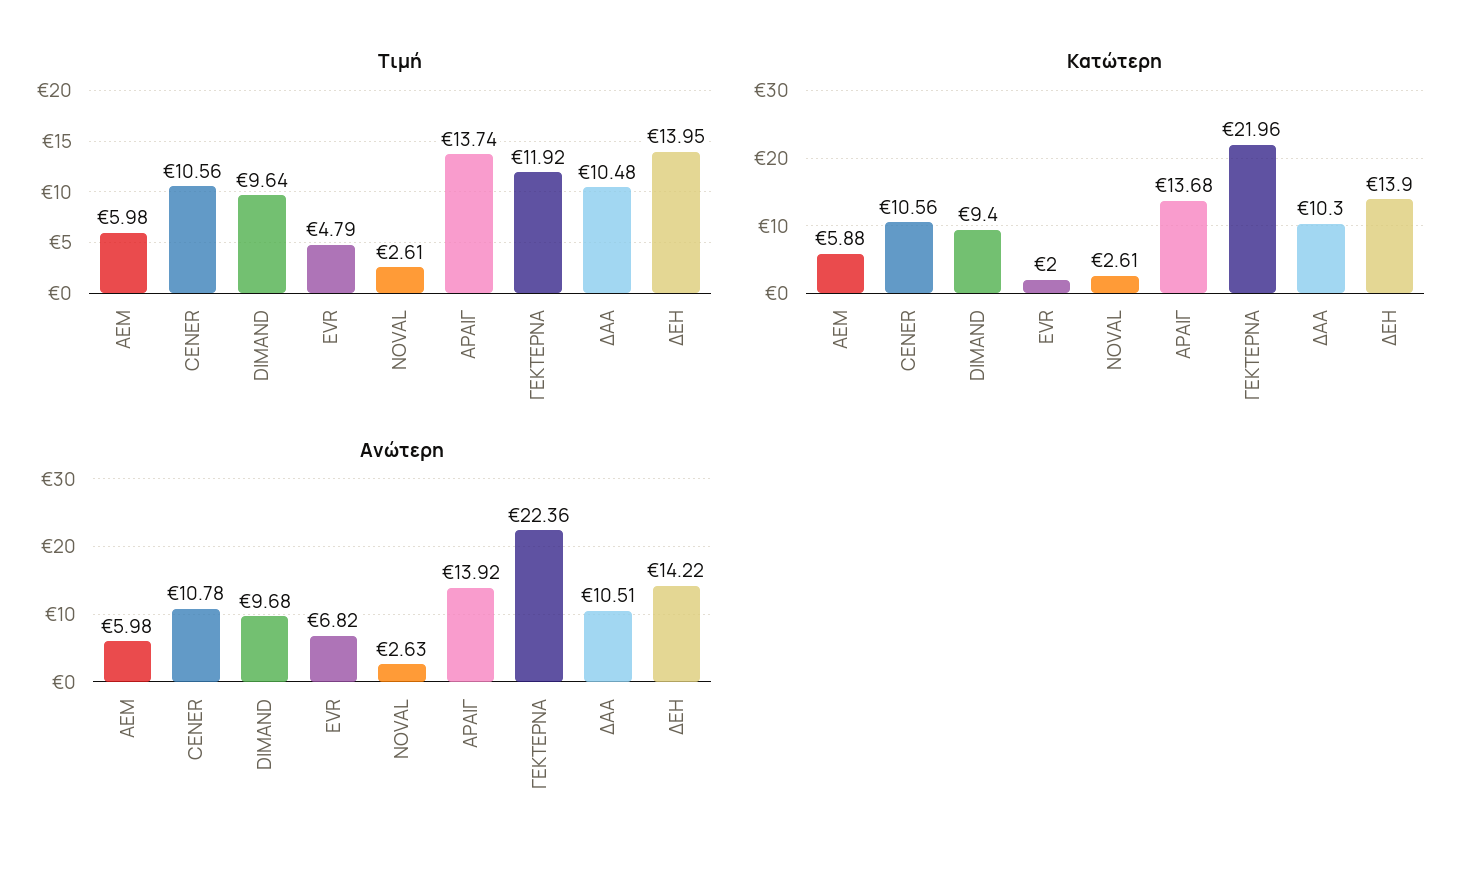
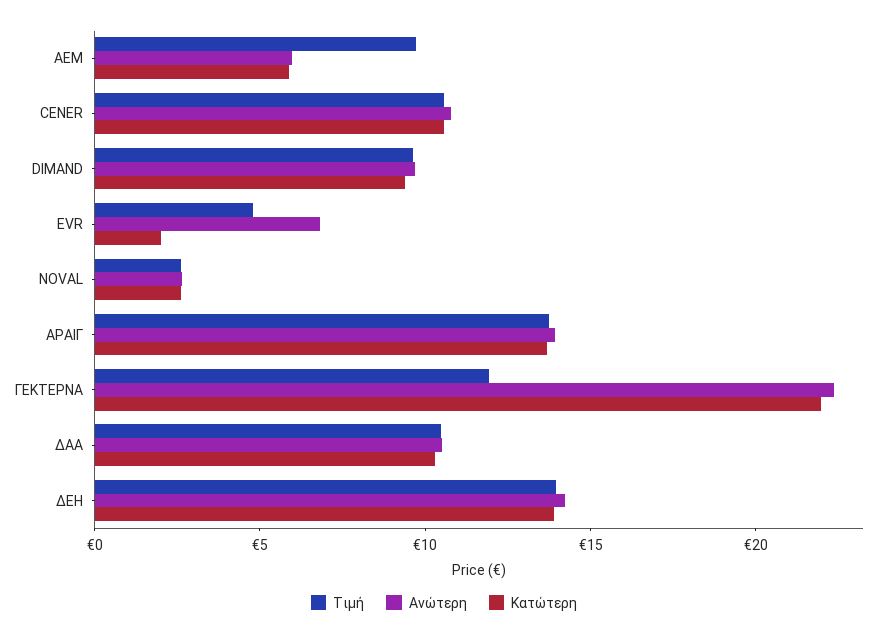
Τιμή, AEM: 5.98 -> 10

